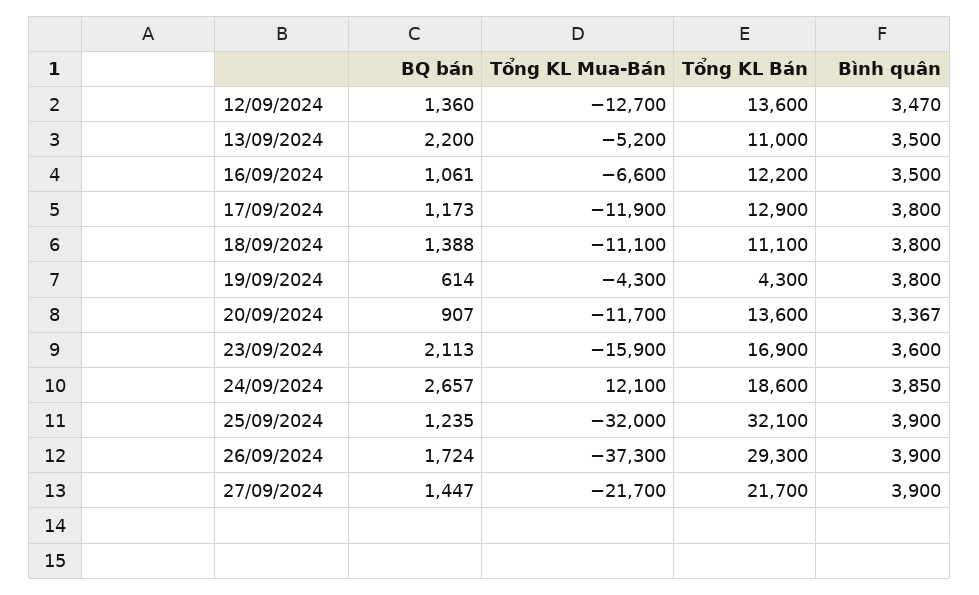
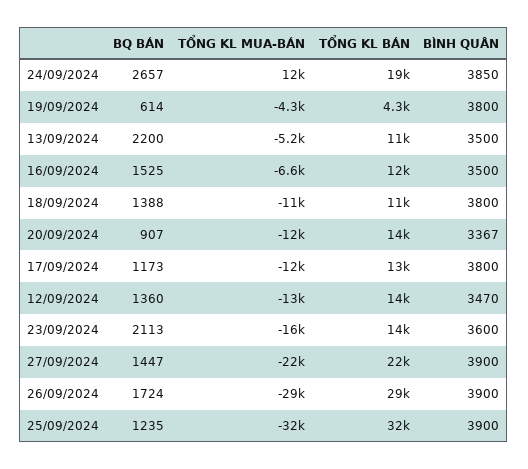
BQ bán, 16/09/2024: 1061 -> 1525
Tổng KL Bán, 23/09/2024: 16900 -> 14000
Tổng KL Mua-Bán, 26/09/2024: -37300 -> -29000

